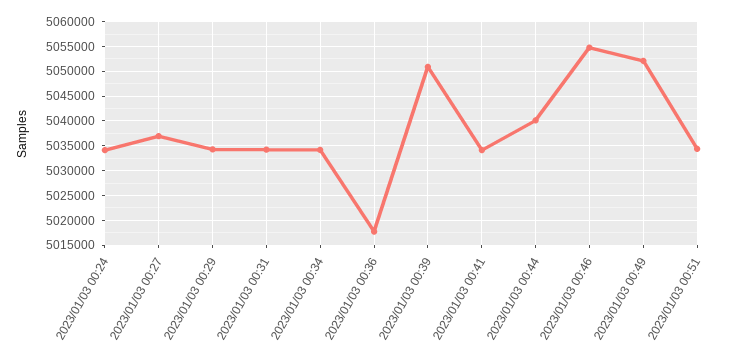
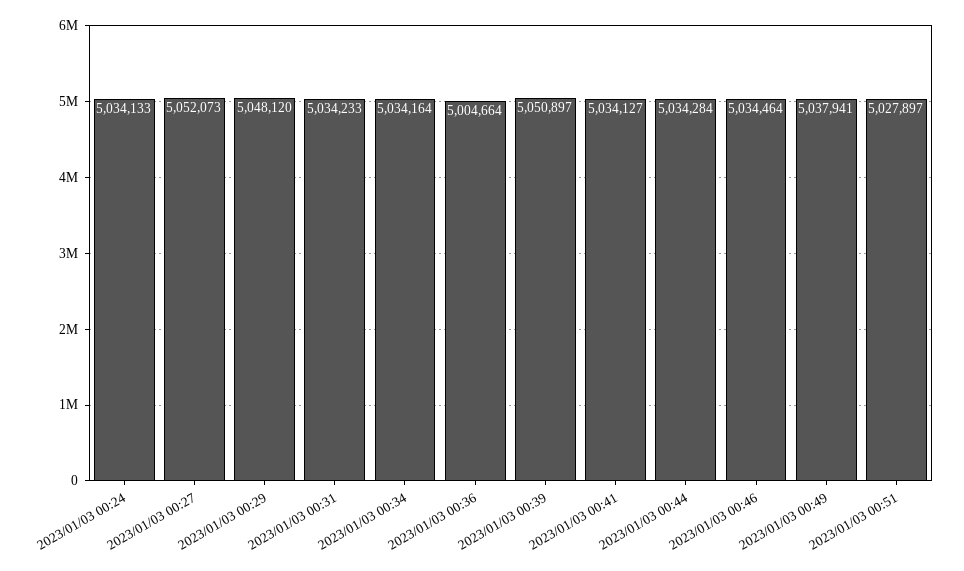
2023/01/03 00:27: 5037500 -> 5052073
2023/01/03 00:29: 5035000 -> 5048120
2023/01/03 00:36: 5017500 -> 5004664
2023/01/03 00:44: 5040000 -> 5034284
2023/01/03 00:46: 5055000 -> 5034464
2023/01/03 00:49: 5052500 -> 5037941
2023/01/03 00:51: 5035000 -> 5027897

